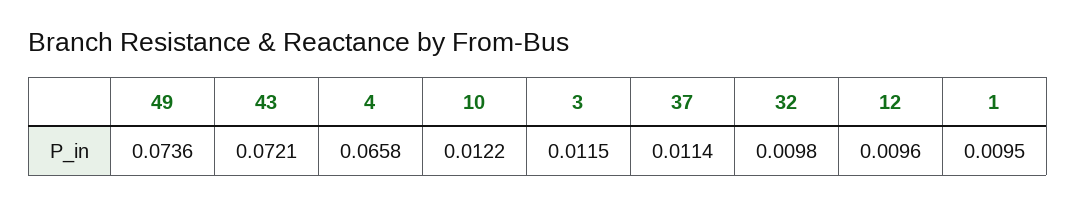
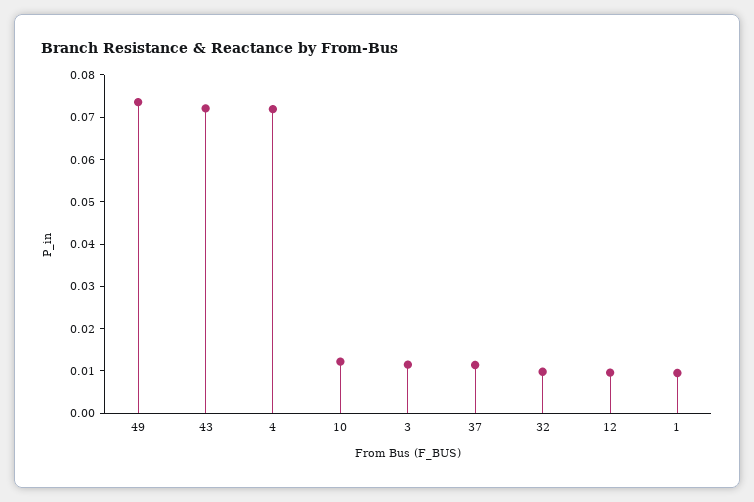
4: 0.0658 -> 0.072

